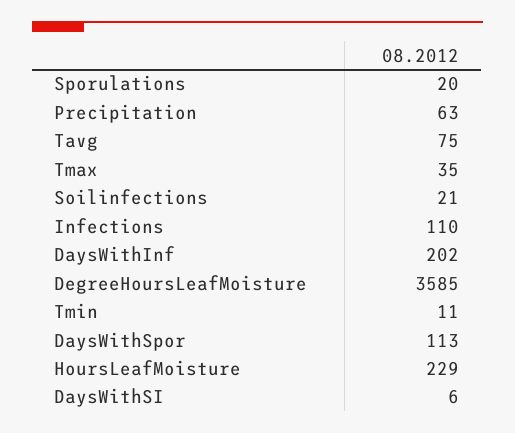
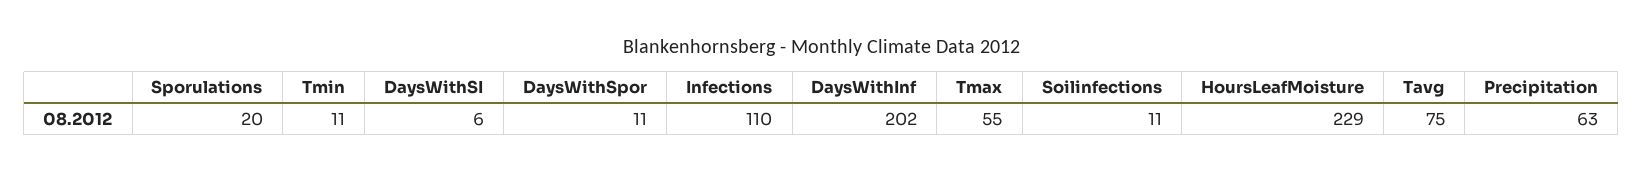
Tmax: 35 -> 55
Soilinfections: 21 -> 11
DegreeHoursLeafMoisture: 3585 -> none
DaysWithSpor: 113 -> 11

